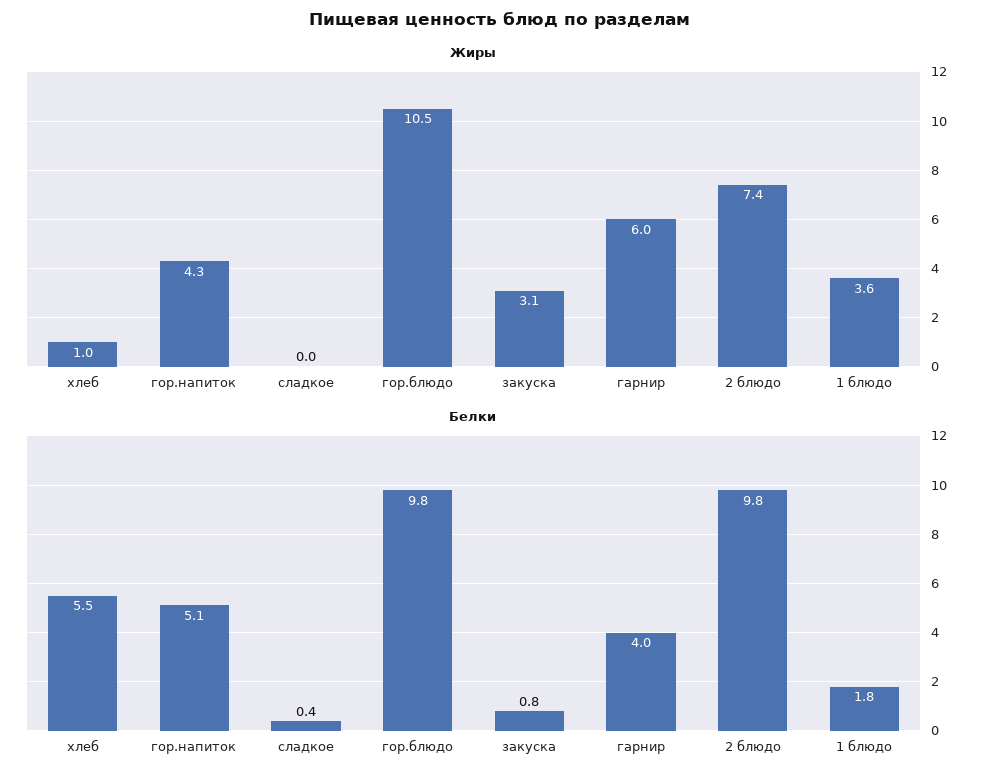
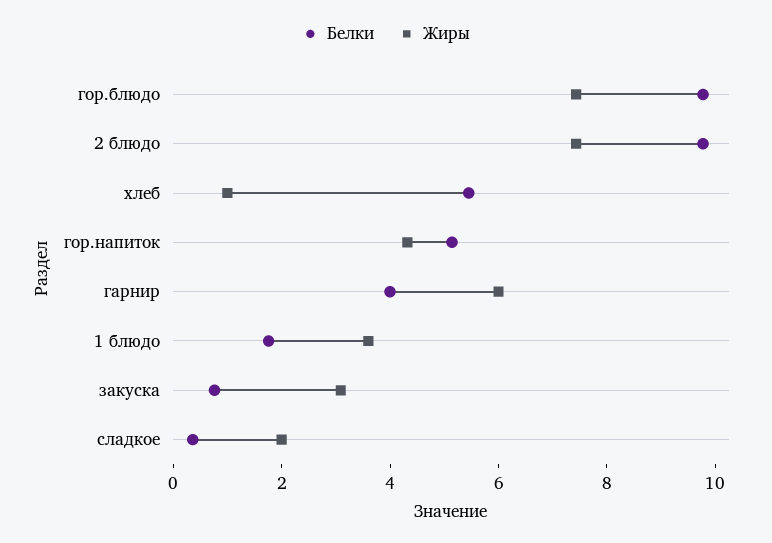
Жиры, сладкое: 0 -> 2
Жиры, гор.блюдо: 10.5 -> 7.5

